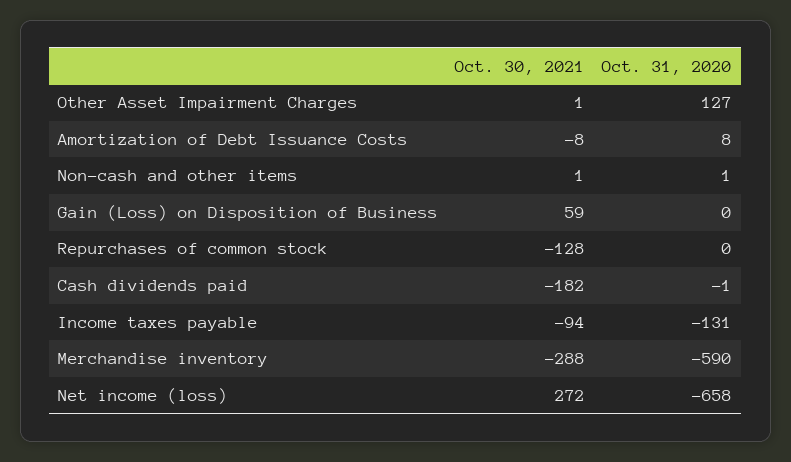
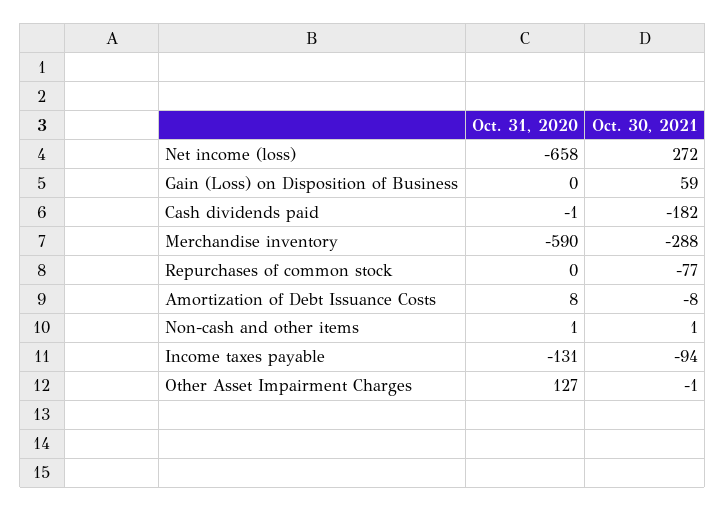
Oct. 30, 2021, Other Asset Impairment Charges: 1 -> -1
Oct. 30, 2021, Repurchases of common stock: -128 -> -77

